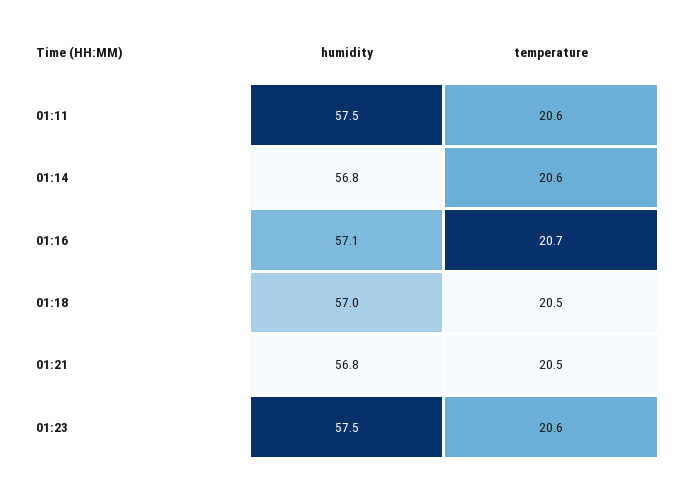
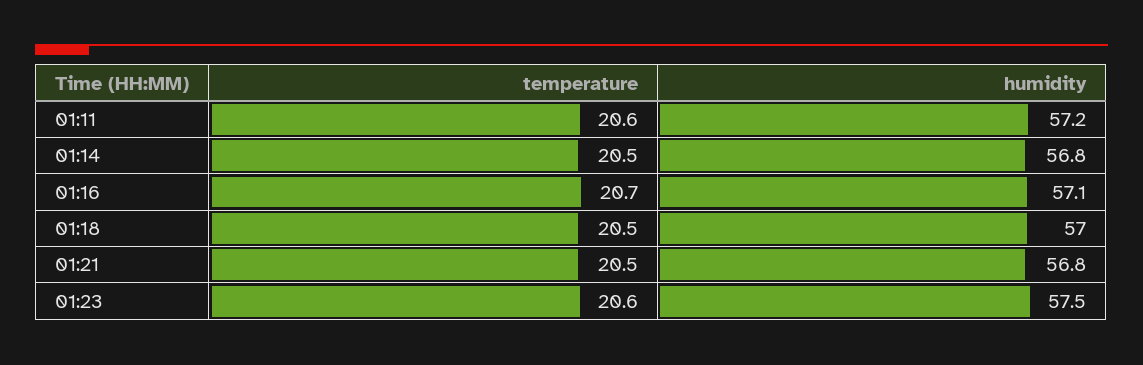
humidity, 01:11: 57.5 -> 57.2
temperature, 01:14: 20.6 -> 20.5

